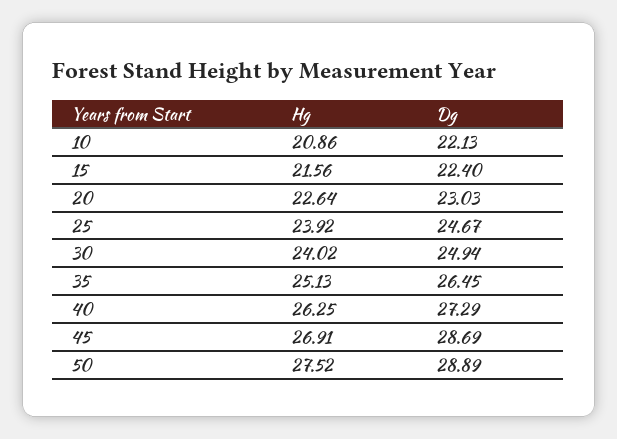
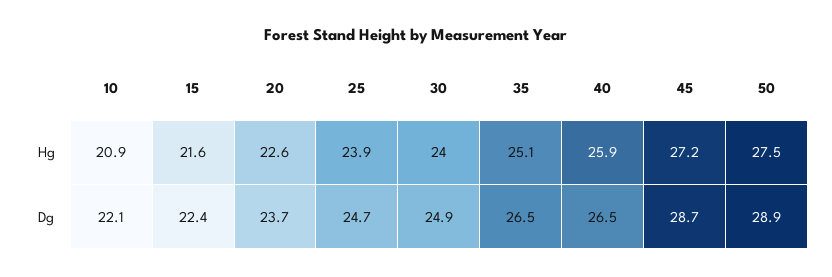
Dg, 20: 23.03 -> 23.7
Hg, 40: 26.25 -> 25.9
Dg, 40: 27.29 -> 26.5
Hg, 45: 26.91 -> 27.2

